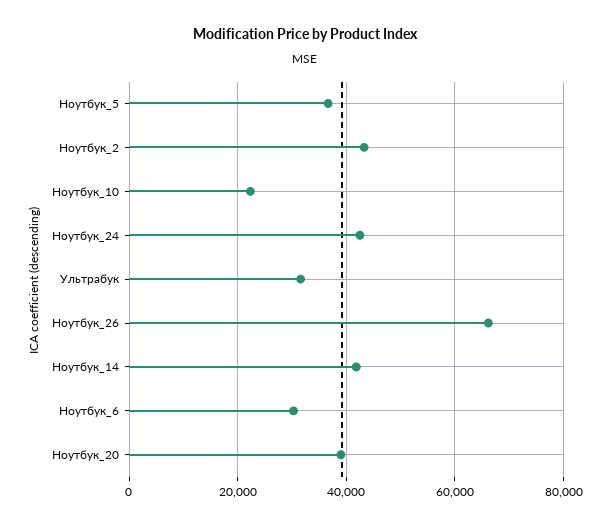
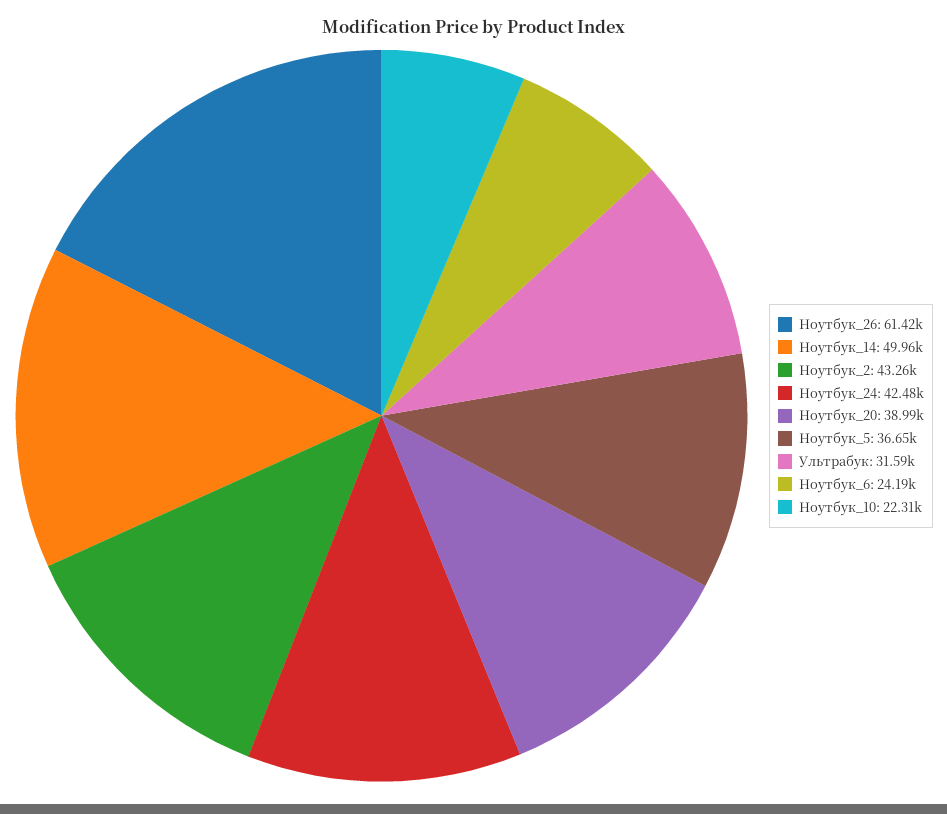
Ноутбук_26: 66000 -> 61420
Ноутбук_14: 42000 -> 49960
Ноутбук_6: 30000 -> 24190

